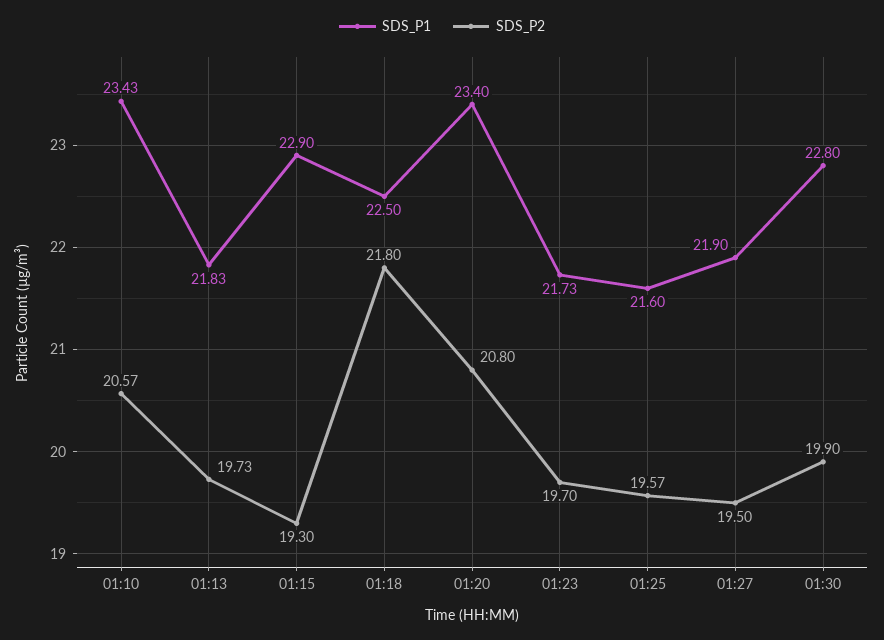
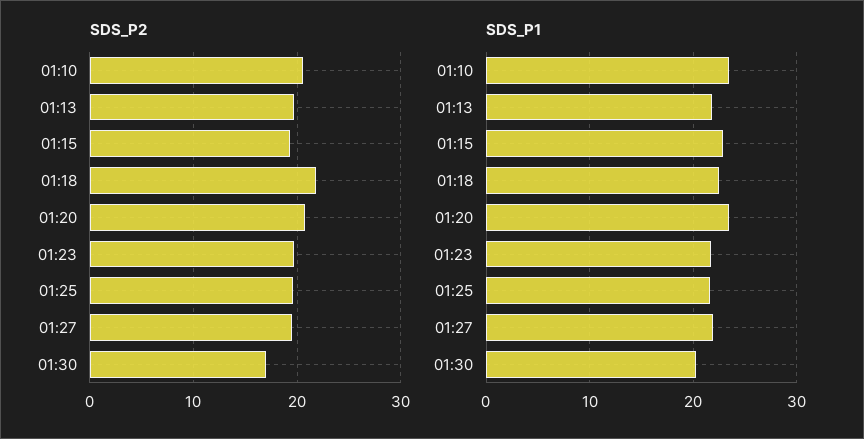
SDS_P1, 01:30: 22.8 -> 20
SDS_P2, 01:30: 19.9 -> 17

